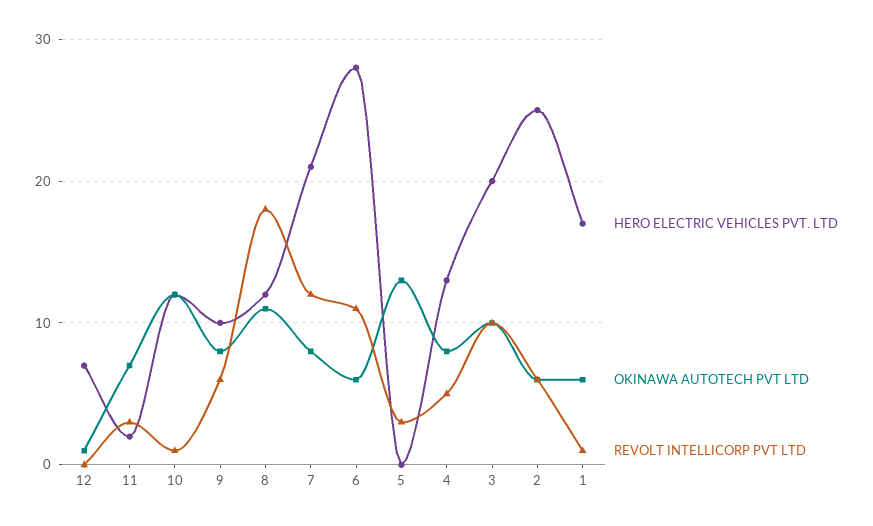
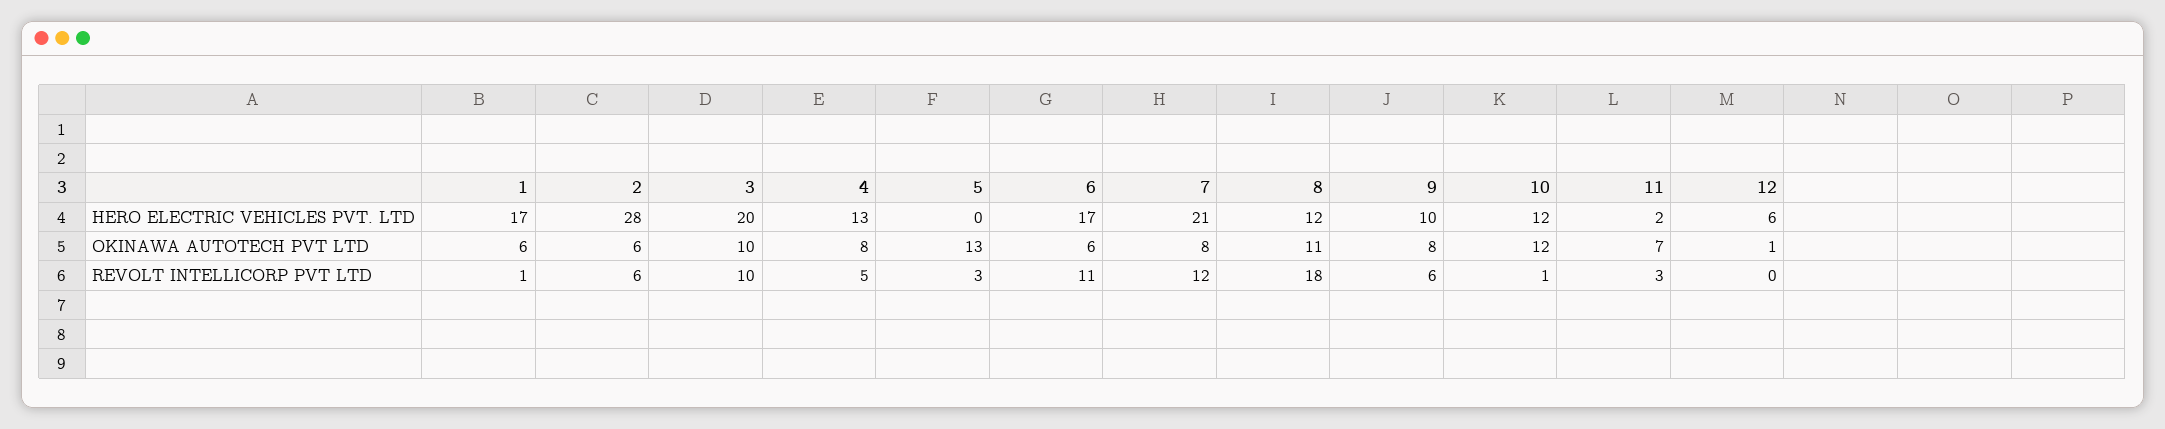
HERO ELECTRIC VEHICLES PVT. LTD, 12: 7 -> 6
HERO ELECTRIC VEHICLES PVT. LTD, 6: 28 -> 17
HERO ELECTRIC VEHICLES PVT. LTD, 2: 25 -> 28

